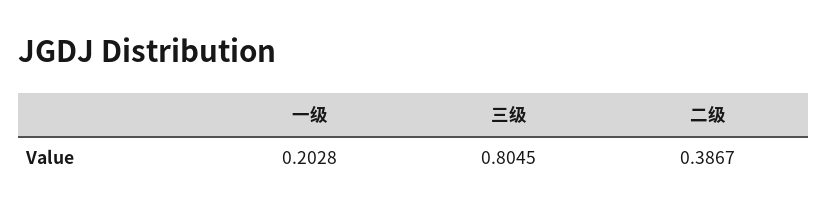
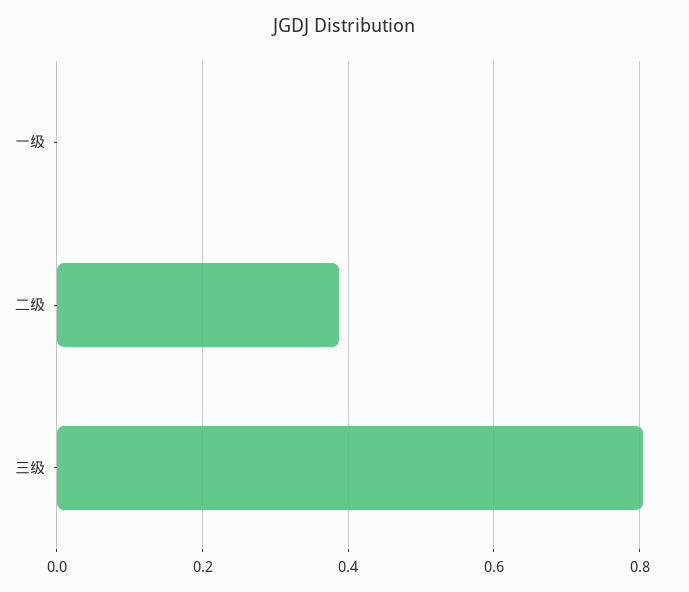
一级: 0.2028 -> 0

